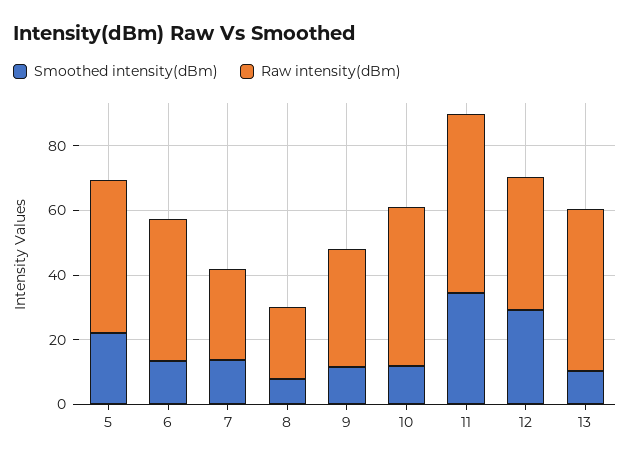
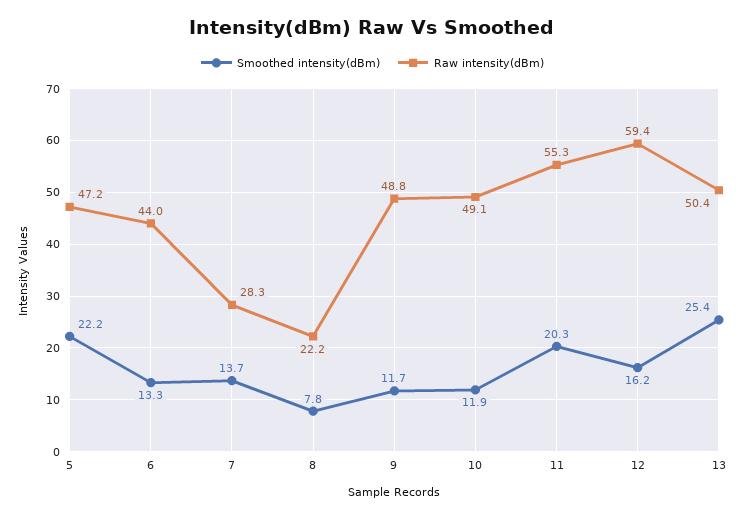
Raw intensity(dBm), 9: 35 -> 48.8
Smoothed intensity(dBm), 11: 35 -> 20.3
Smoothed intensity(dBm), 12: 30 -> 16.2
Raw intensity(dBm), 12: 40 -> 59.4
Smoothed intensity(dBm), 13: 10 -> 25.4

